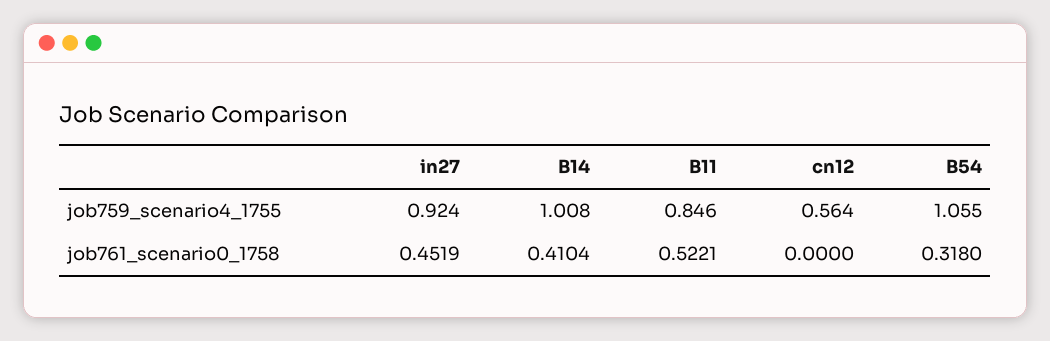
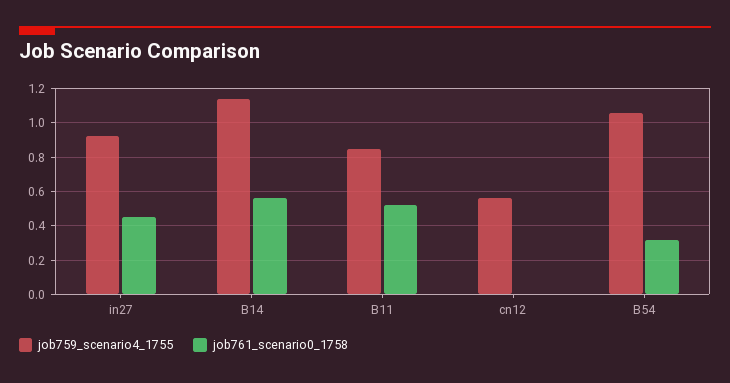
job759_scenario4_1755, B14: 1.008 -> 1.15
job761_scenario0_1758, B14: 0.4104 -> 0.55

